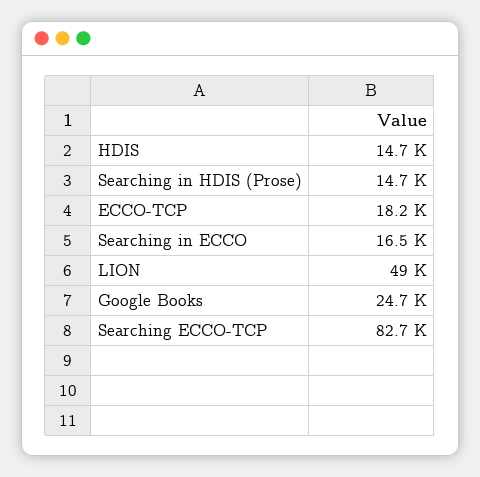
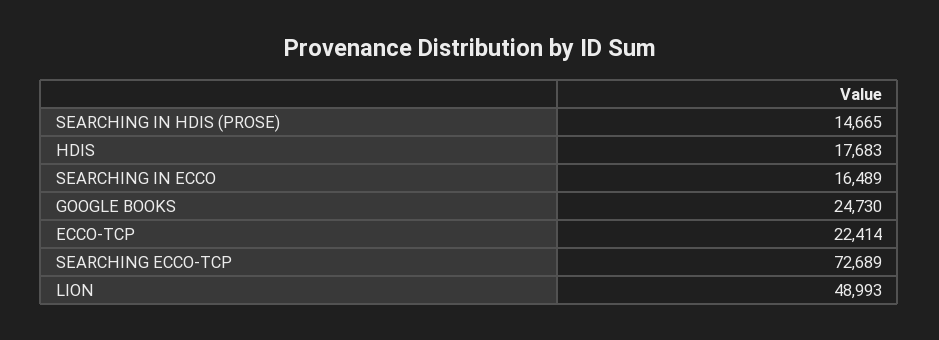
HDIS: 14700 -> 17683
ECCO-TCP: 18200 -> 22414
Searching ECCO-TCP: 82700 -> 72689

